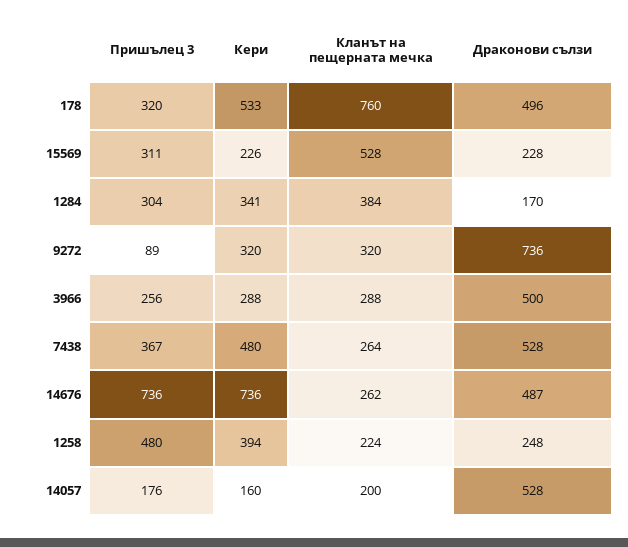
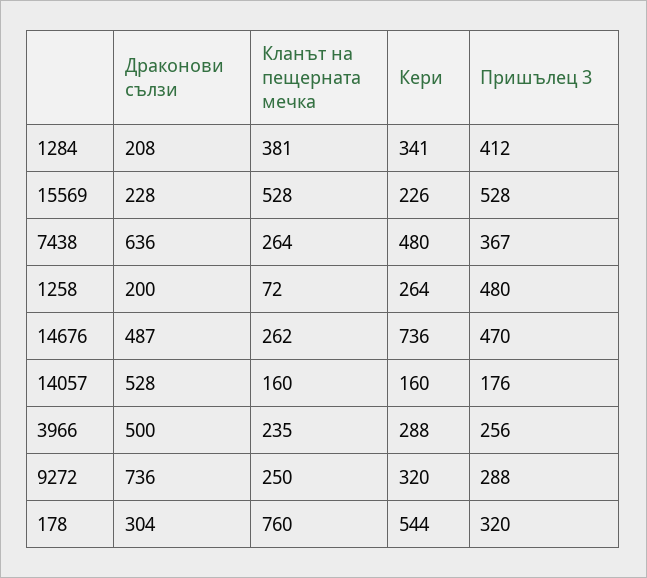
Кери, 178: 533 -> 544
Драконови сълзи, 178: 496 -> 304
Пришълец 3, 15569: 311 -> 528
Пришълец 3, 1284: 304 -> 412
Кланът на пещерната мечка, 1284: 384 -> 381
Драконови сълзи, 1284: 170 -> 208
Пришълец 3, 9272: 89 -> 288
Кланът на пещерната мечка, 9272: 320 -> 250
Кланът на пещерната мечка, 3966: 288 -> 235
Драконови сълзи, 7438: 528 -> 636
Пришълец 3, 14676: 736 -> 470
Кери, 1258: 394 -> 264
Кланът на пещерната мечка, 1258: 224 -> 72
Драконови сълзи, 1258: 248 -> 200
Кланът на пещерната мечка, 14057: 200 -> 160

